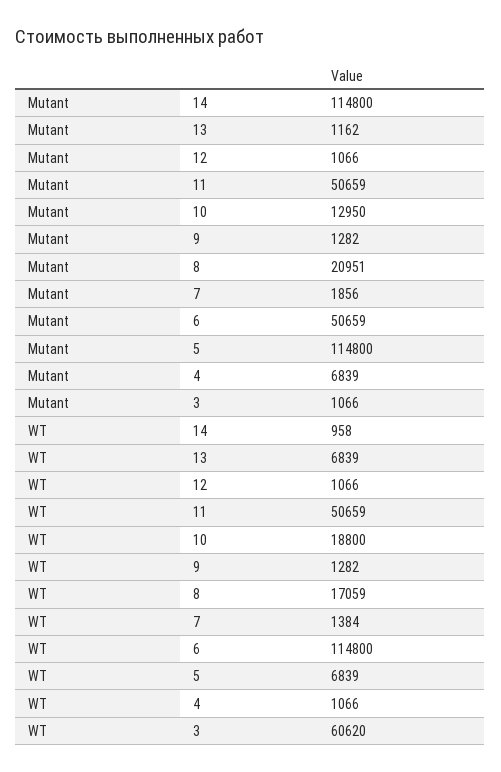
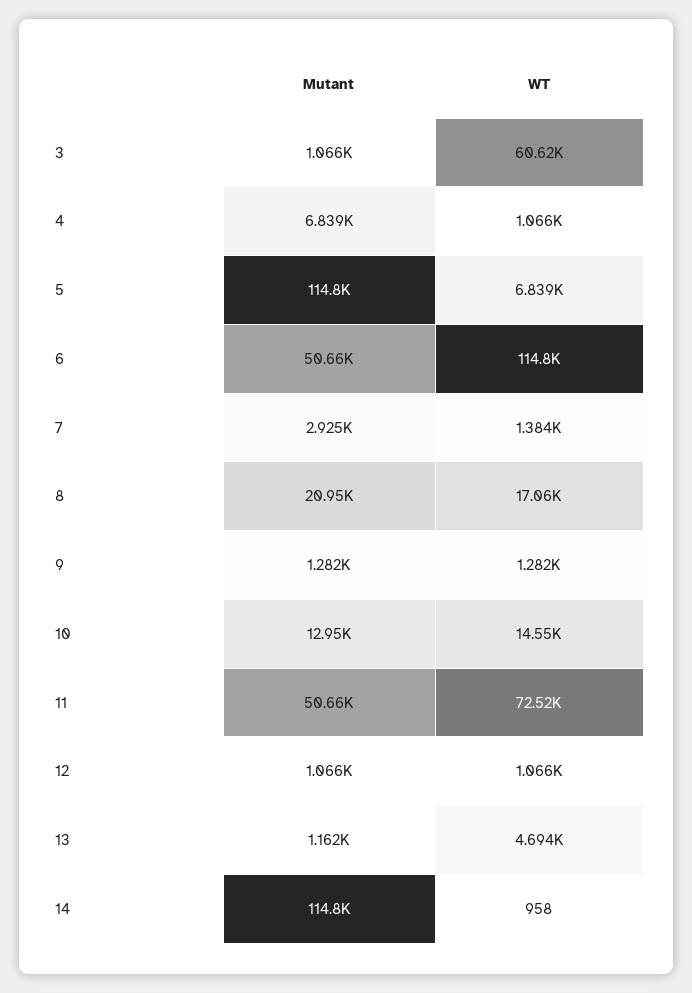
Mutant, 7: 1856 -> 2925
WT, 13: 6839 -> 4694
WT, 11: 50659 -> 72520
WT, 10: 18800 -> 14550

